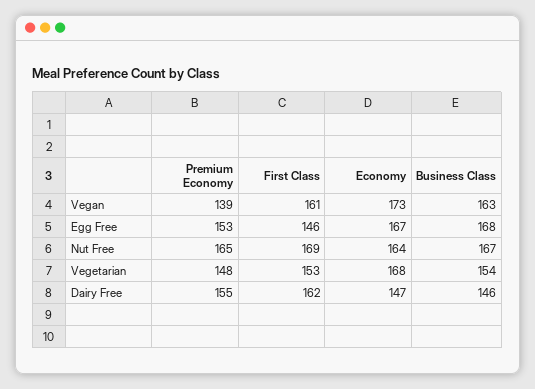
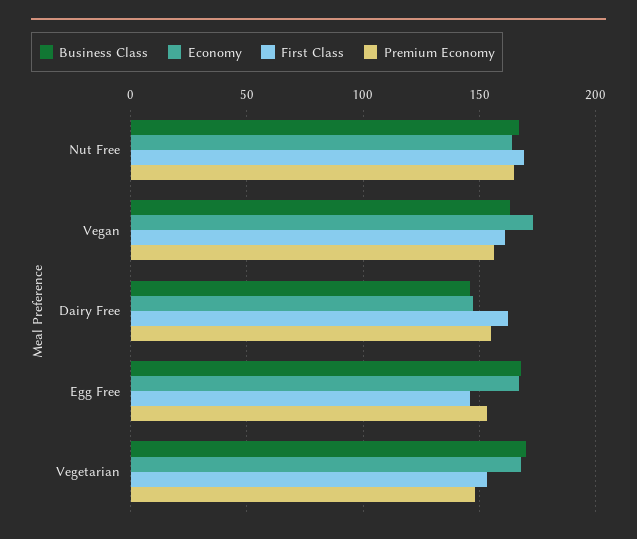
Premium Economy, Vegan: 139 -> 155
Business Class, Vegetarian: 154 -> 170

